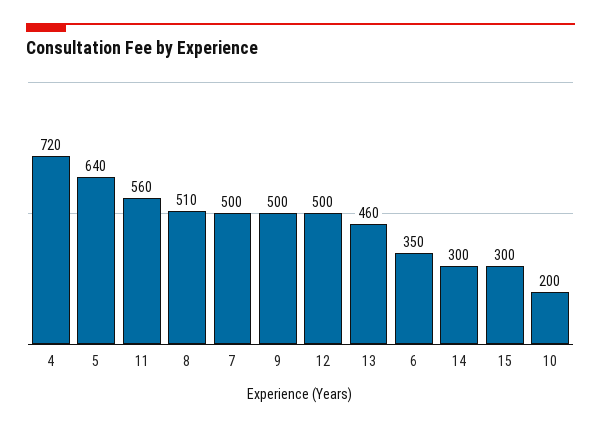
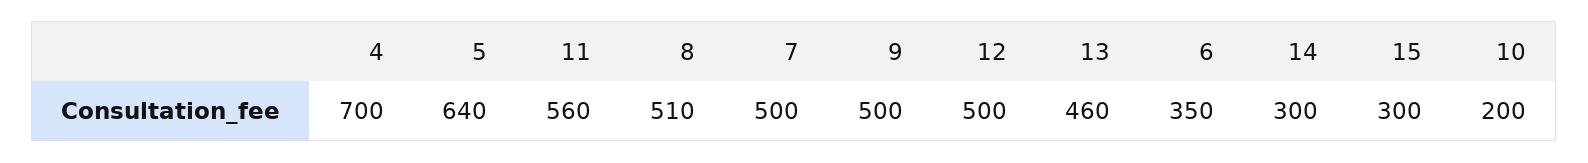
4: 720 -> 700

